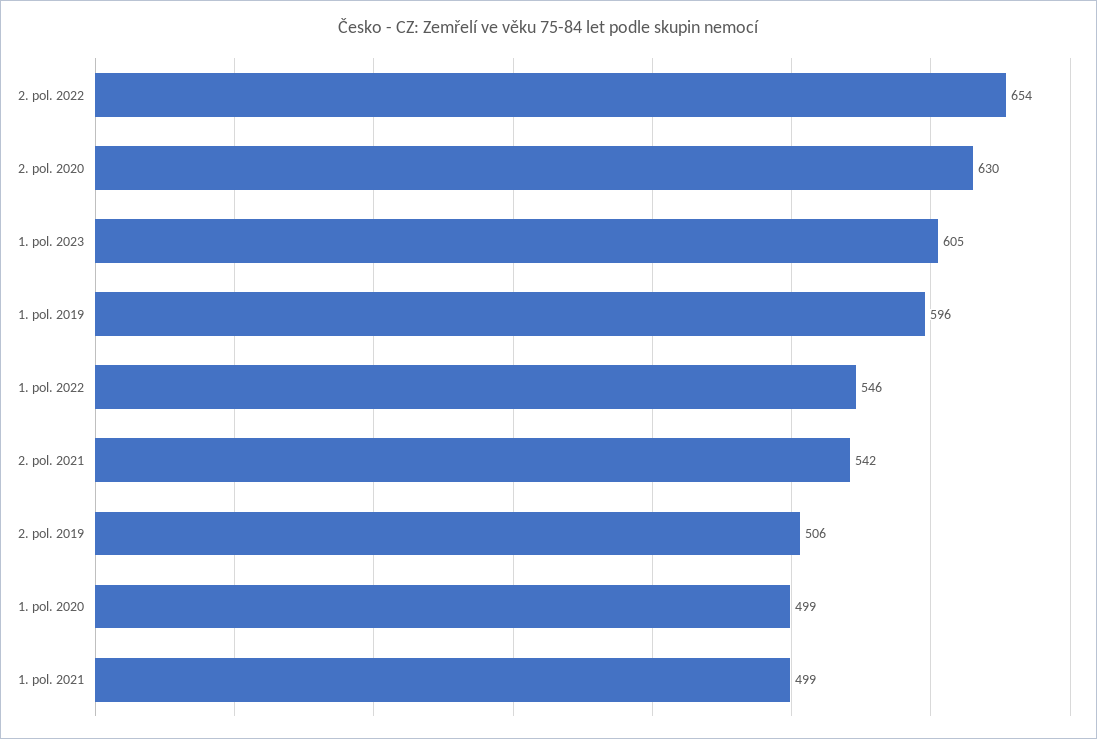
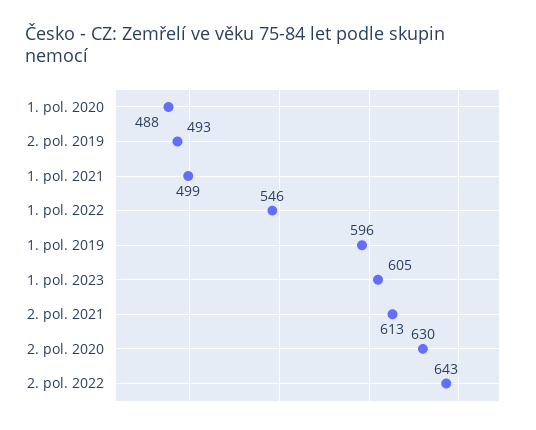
2. pol. 2022: 654 -> 643
2. pol. 2021: 542 -> 613
2. pol. 2019: 506 -> 493
1. pol. 2020: 499 -> 488

